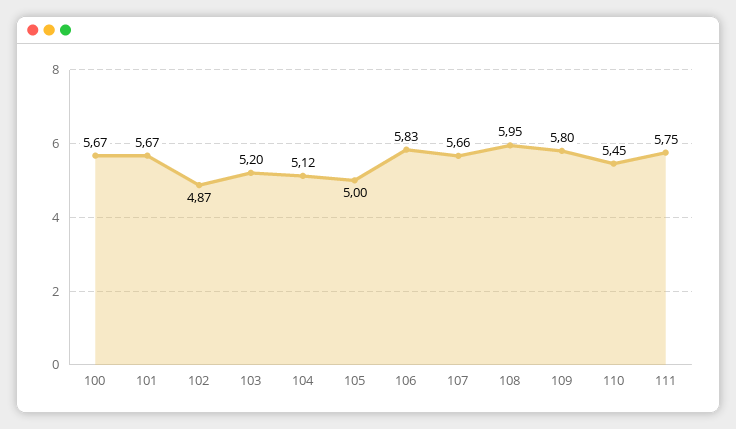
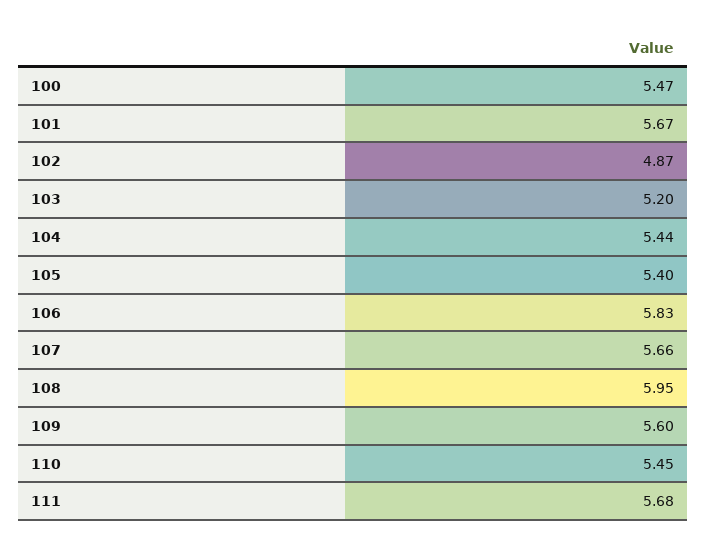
100: 5.67 -> 5.47
104: 5.12 -> 5.44
105: 5 -> 5.4
109: 5.8 -> 5.6
111: 5.75 -> 5.68

